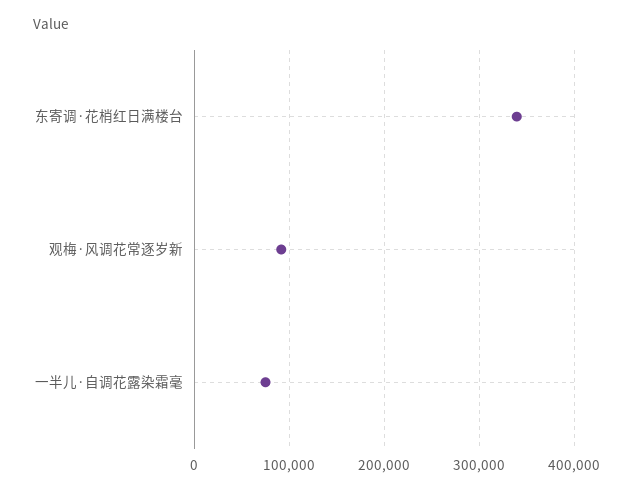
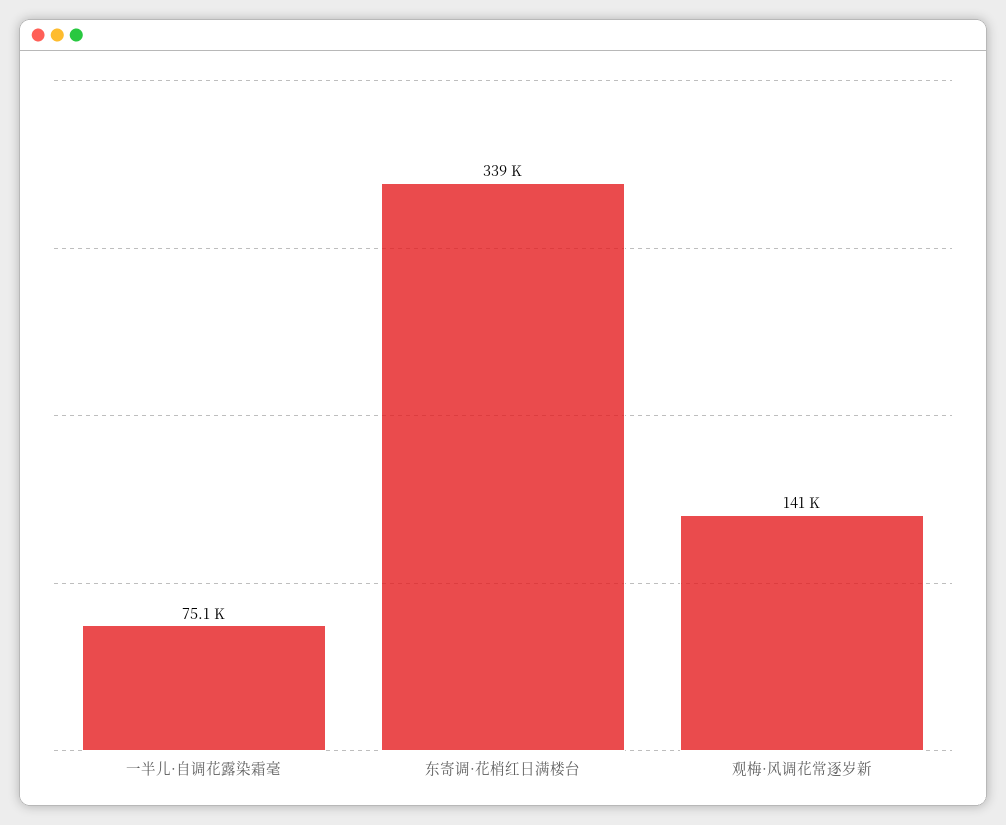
观梅·风调花常逐岁新: 90000 -> 141000

